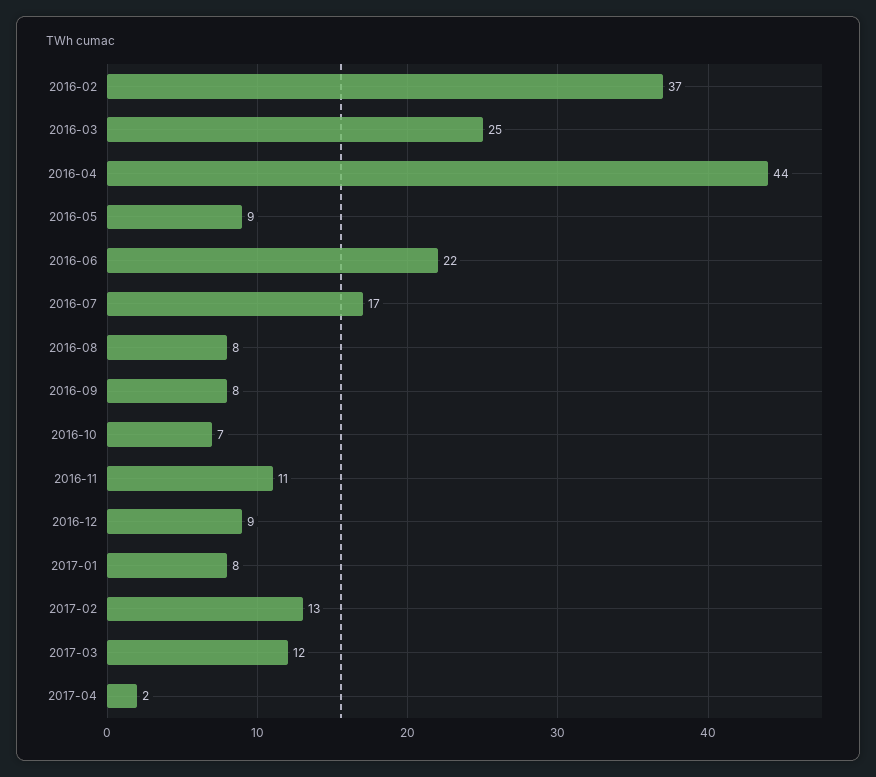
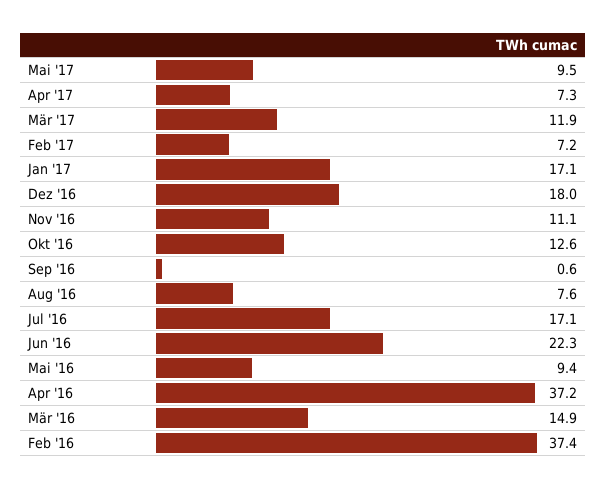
2016-03: 25 -> 14.9
2016-04: 44 -> 37.2
2016-09: 8 -> 0.6
2016-10: 7 -> 12.6
2016-12: 9 -> 18
2017-01: 8 -> 17.1
2017-02: 13 -> 7.2
2017-04: 2 -> 7.3
Mai '17: none -> 9.5

